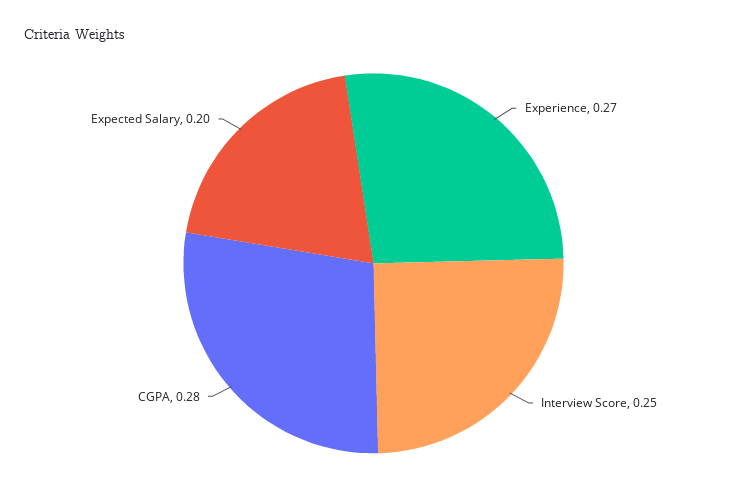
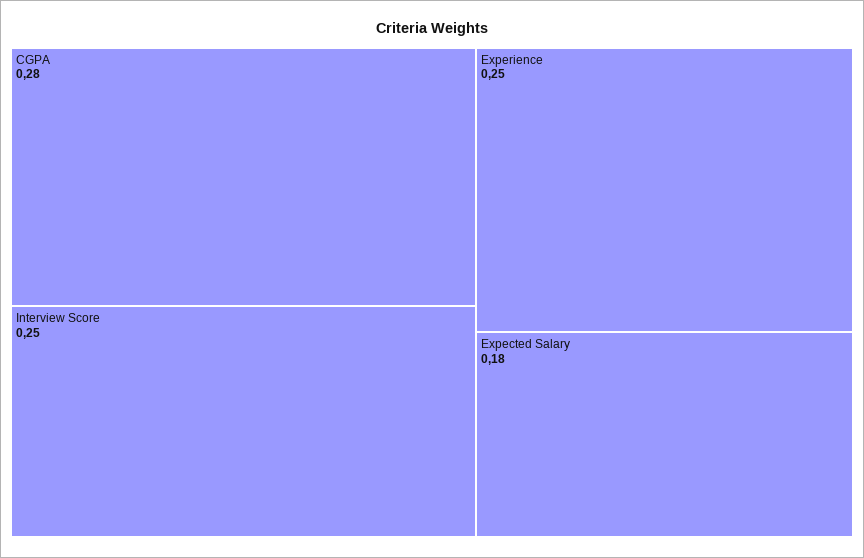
Experience: 0.27 -> 0.25
Expected Salary: 0.2 -> 0.18

